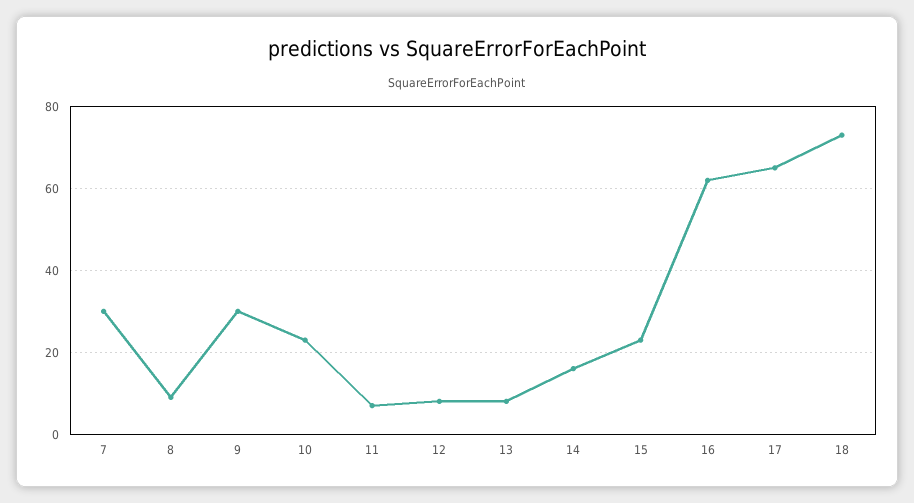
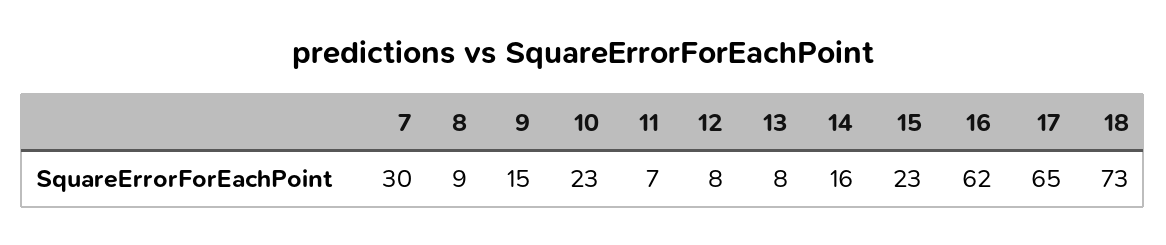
9: 30 -> 15

